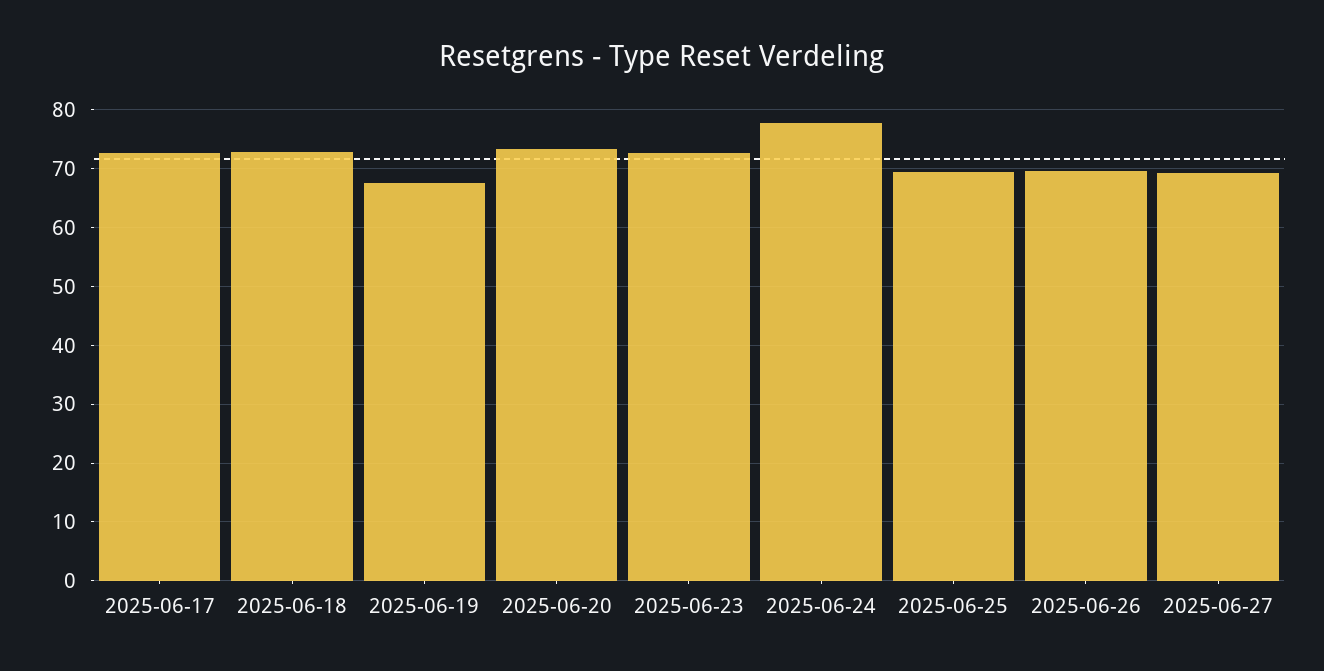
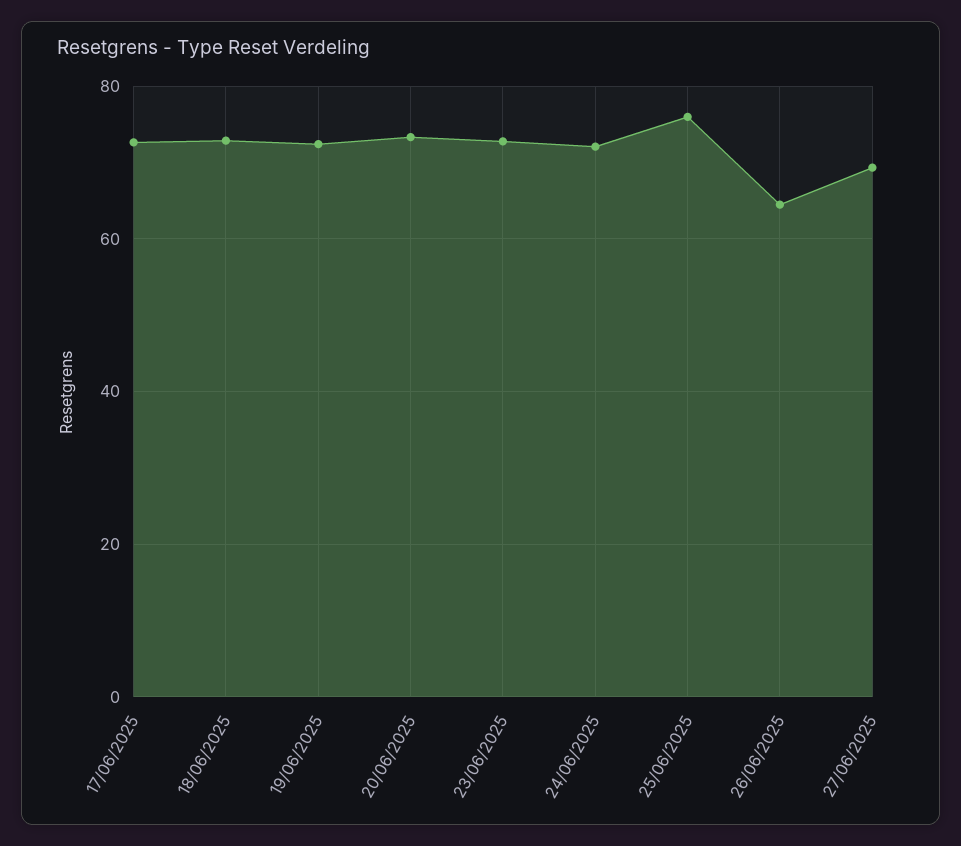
2025-06-19: 68 -> 72
2025-06-24: 78 -> 72
2025-06-25: 70 -> 76
2025-06-26: 70 -> 64

